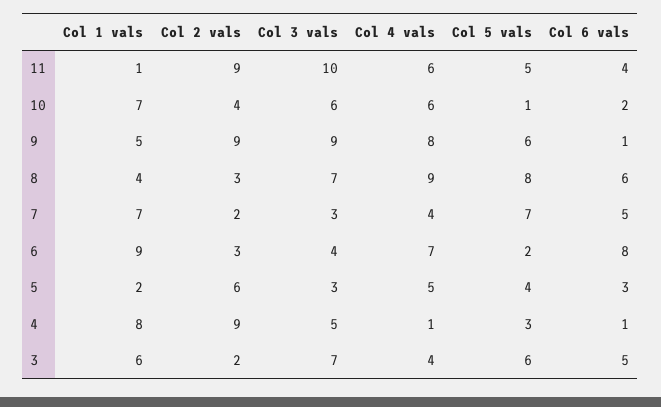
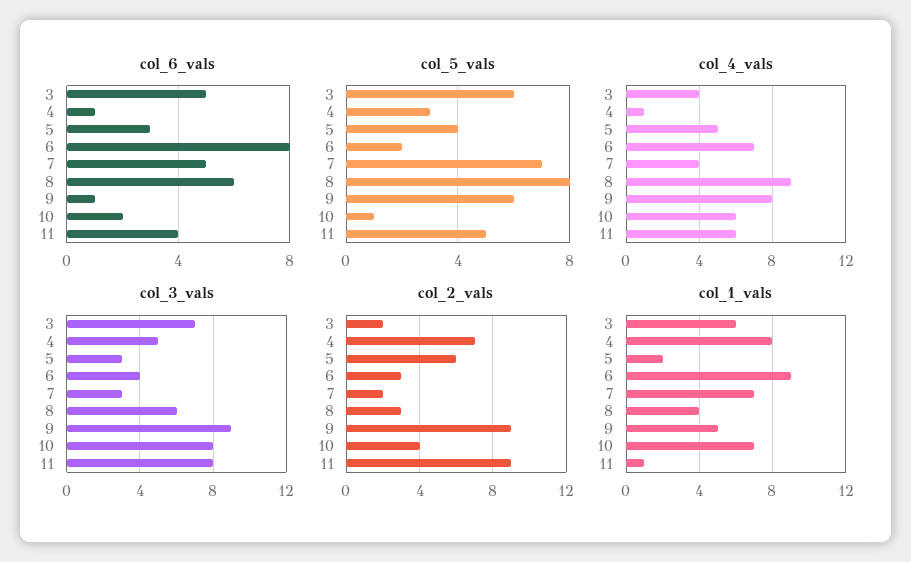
Col 3 vals, 11: 10 -> 8
Col 3 vals, 10: 6 -> 8
Col 3 vals, 8: 7 -> 6
Col 2 vals, 4: 9 -> 7

